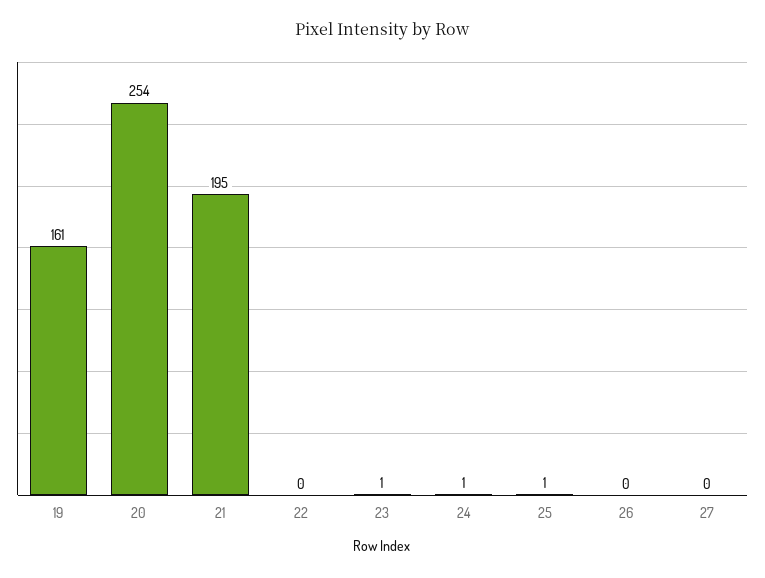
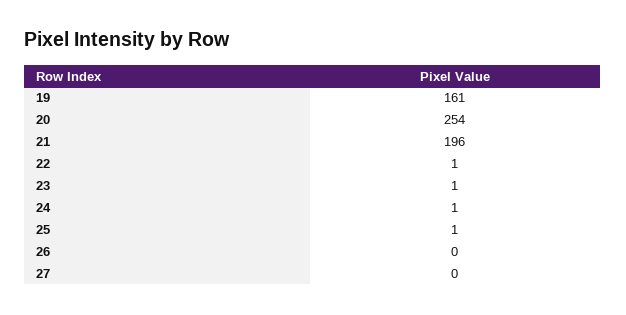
21: 195 -> 196
22: 0 -> 1

